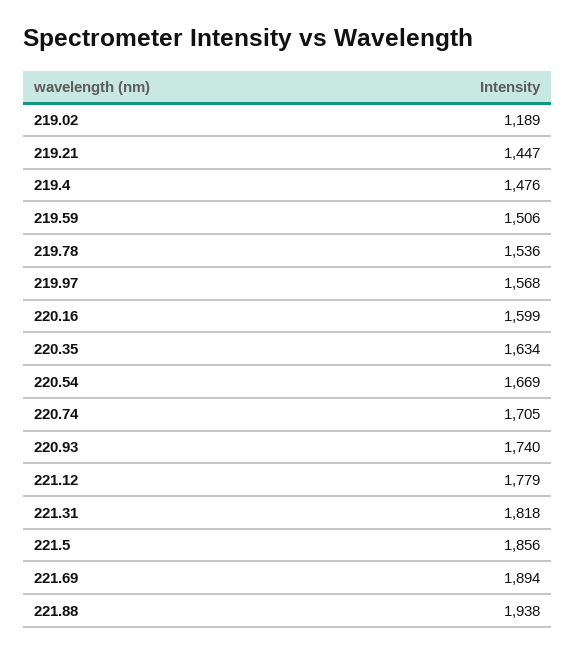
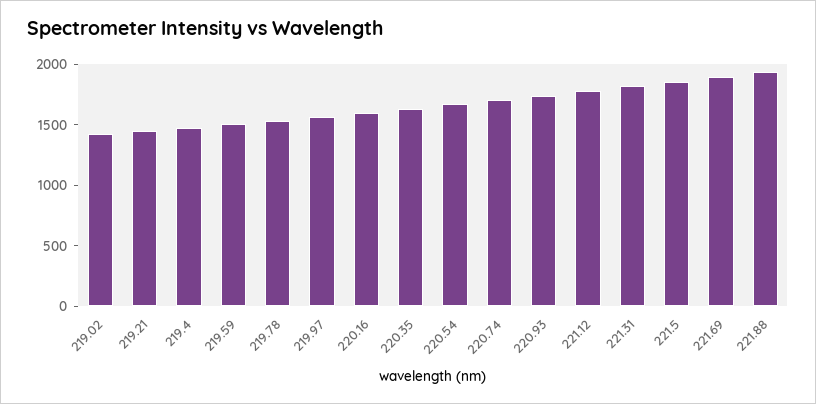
219.02: 1189 -> 1400

